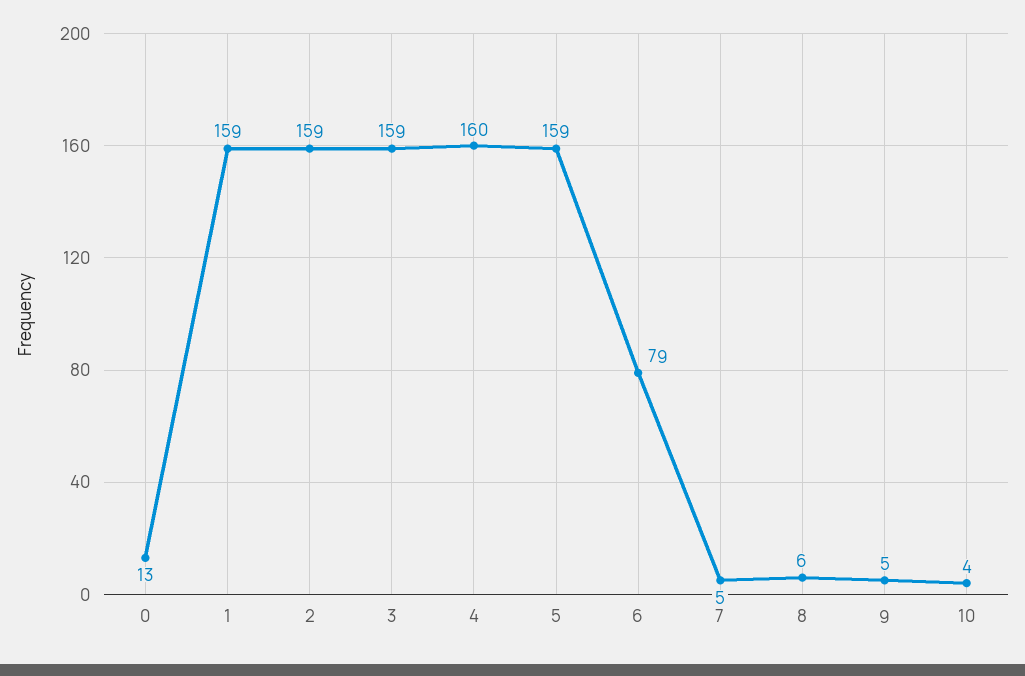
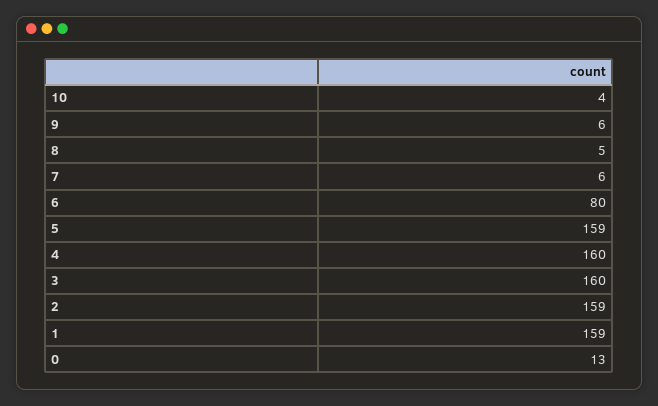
3: 159 -> 160
6: 79 -> 80
7: 5 -> 6
8: 6 -> 5
9: 5 -> 6

